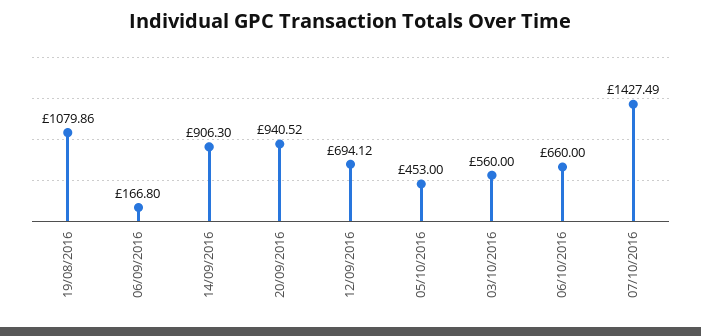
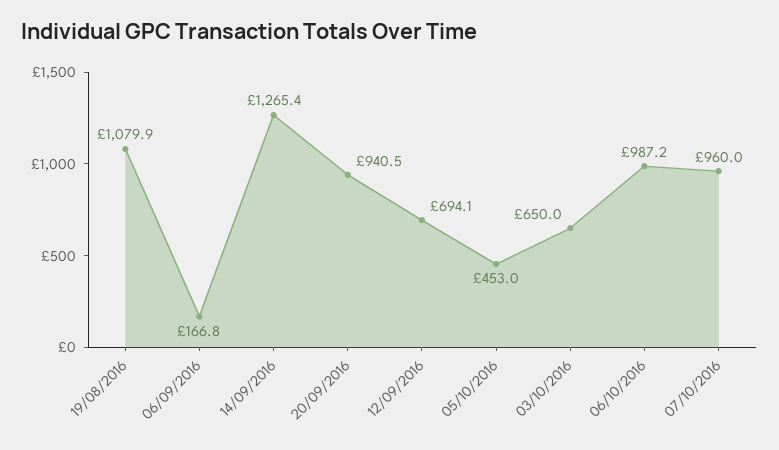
14/09/2016: 906.3 -> 1265.4
03/10/2016: 560 -> 650
06/10/2016: 660 -> 987.2
07/10/2016: 1427.49 -> 960

